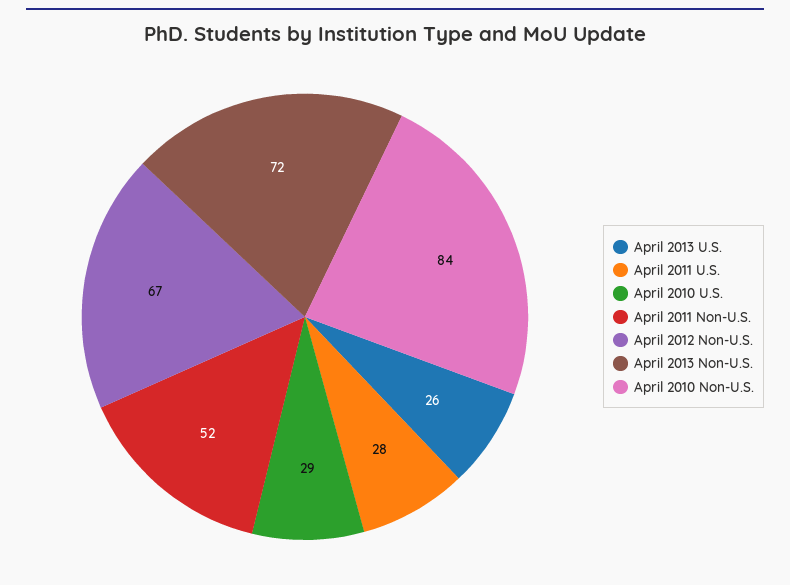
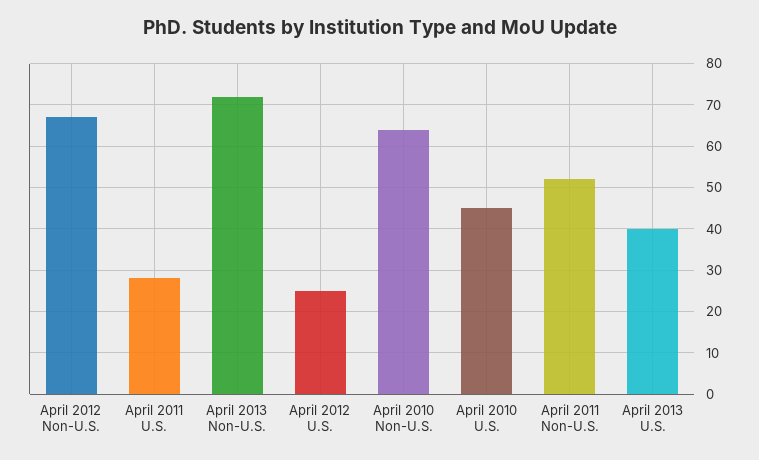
April 2013 U.S.: 26 -> 40
April 2010 U.S.: 29 -> 45
April 2010 Non-U.S.: 84 -> 65
April 2012 U.S.: none -> 25

